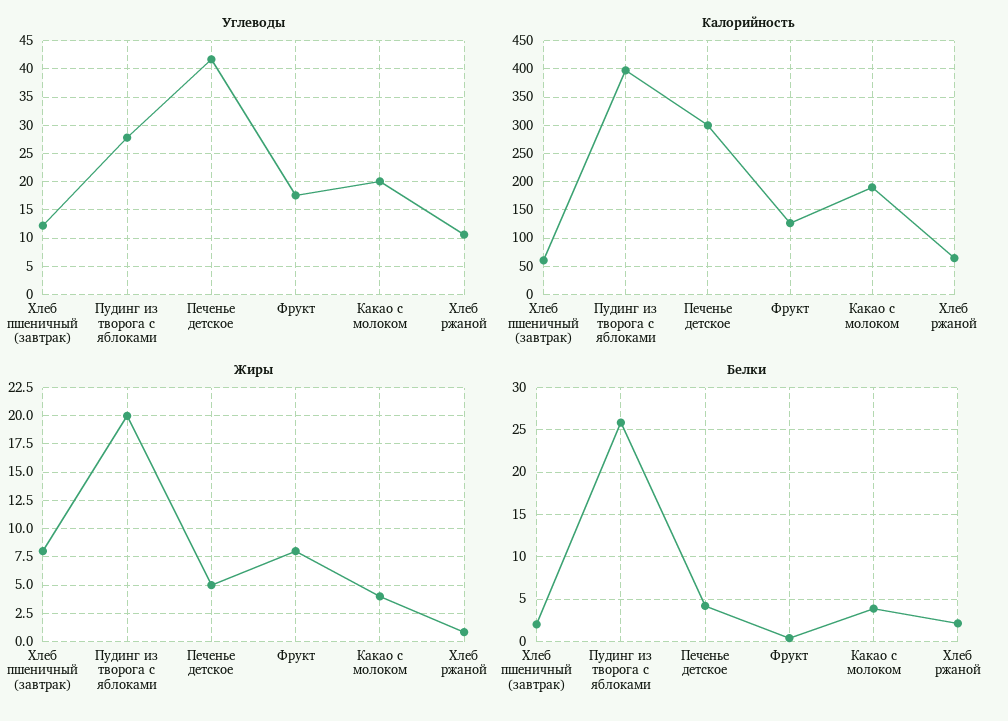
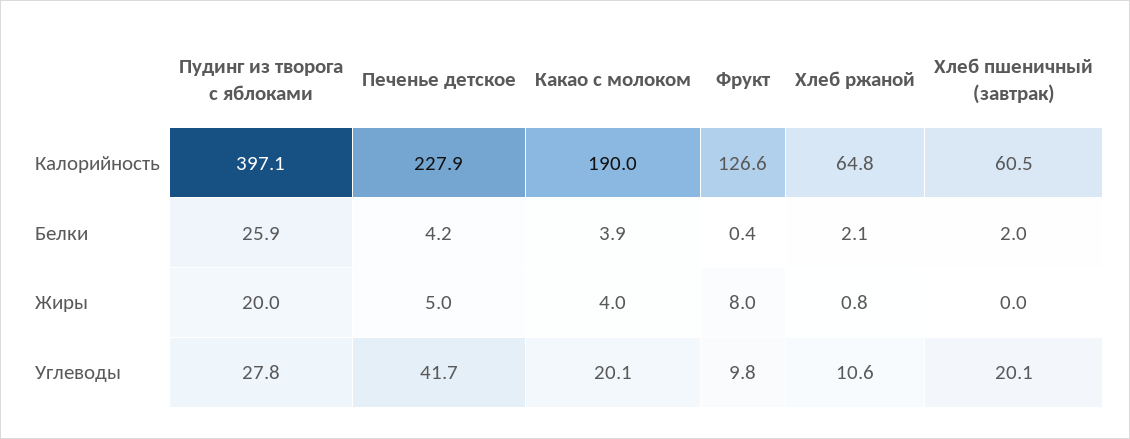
Углеводы, Хлеб пшеничный (завтрак): 12.5 -> 20.1
Углеводы, Фрукт: 17.5 -> 9.8
Калорийность, Печенье детское: 300 -> 227.9
Жиры, Хлеб пшеничный (завтрак): 7.5 -> 0

